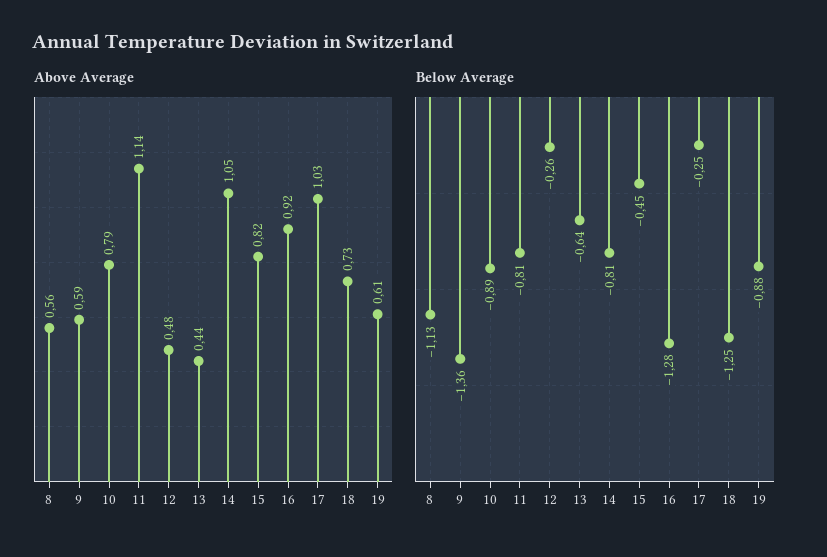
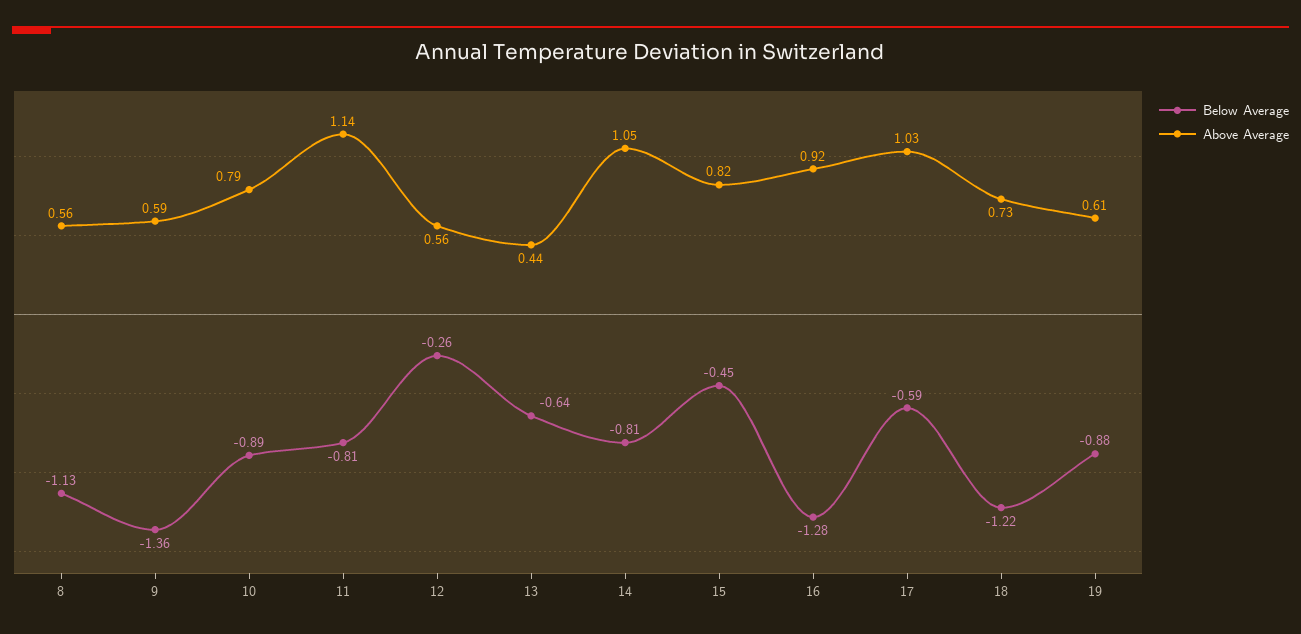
Above Average, 12: 0.48 -> 0.56
Below Average, 17: -0.25 -> -0.59
Below Average, 18: -1.25 -> -1.22

